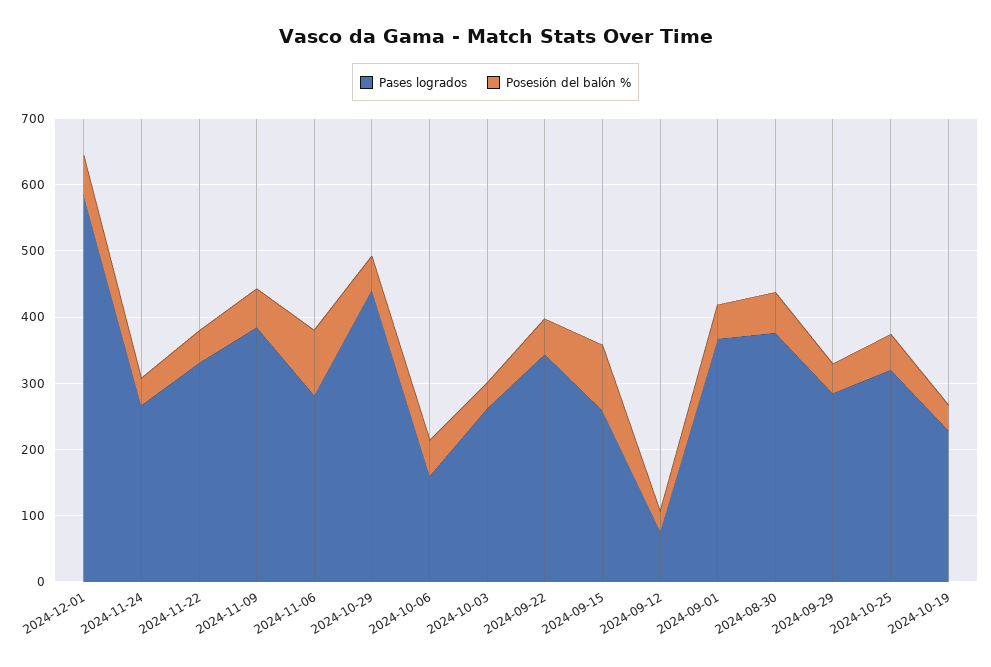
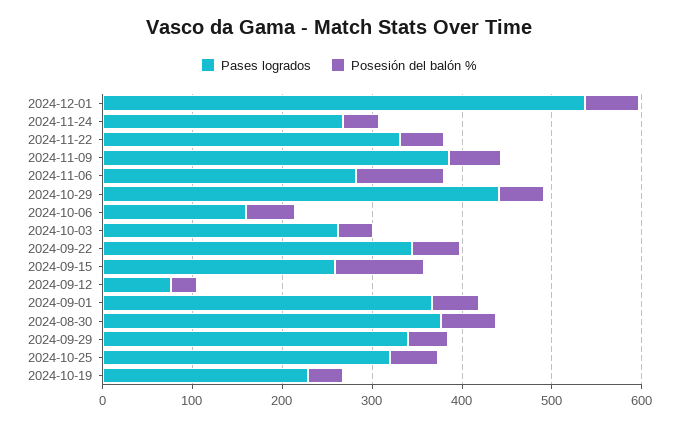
Pases logrados, 2024-12-01: 580 -> 540
Pases logrados, 2024-09-29: 280 -> 340

